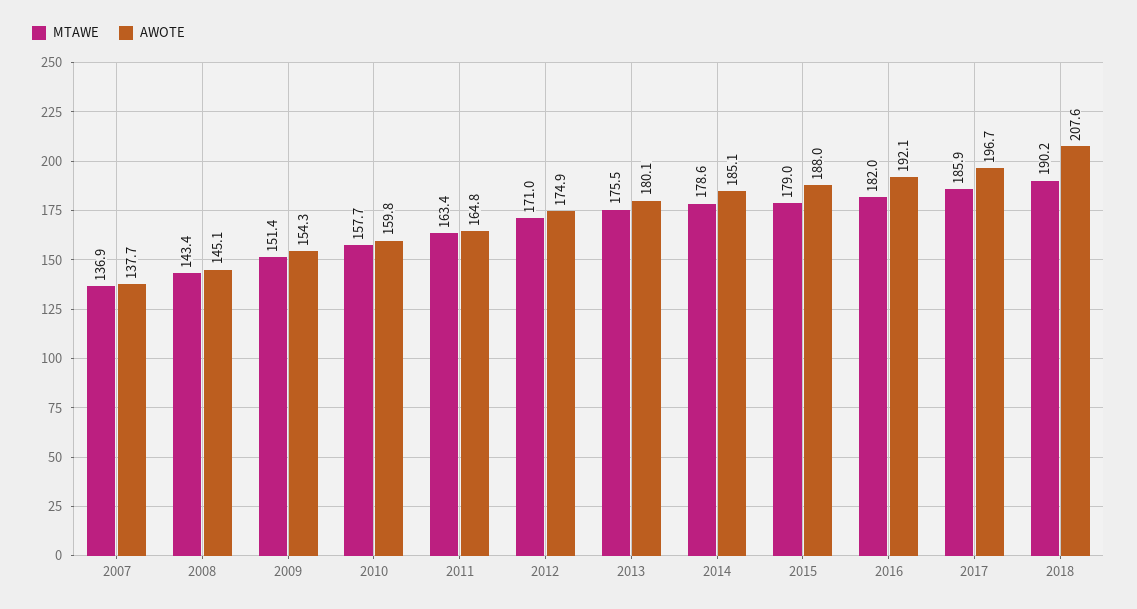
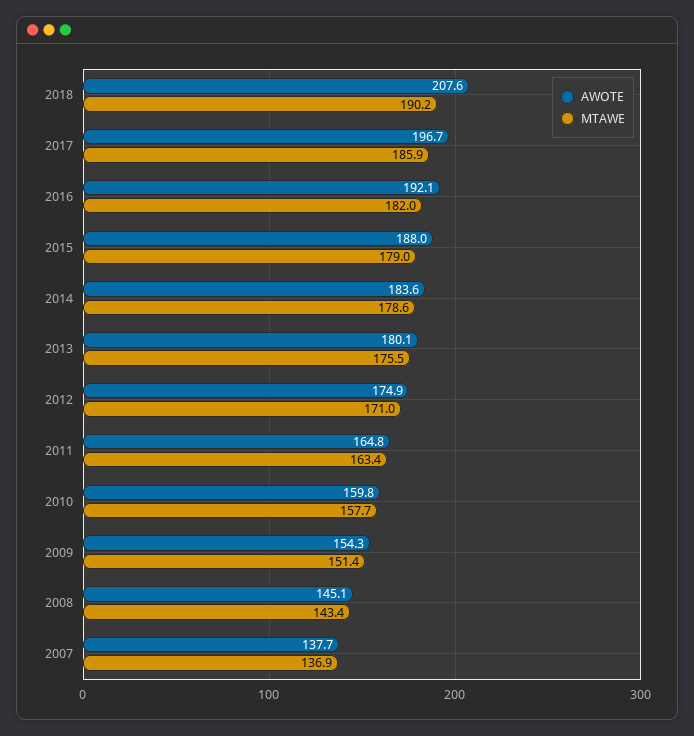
AWOTE, 2014: 185.1 -> 183.6

